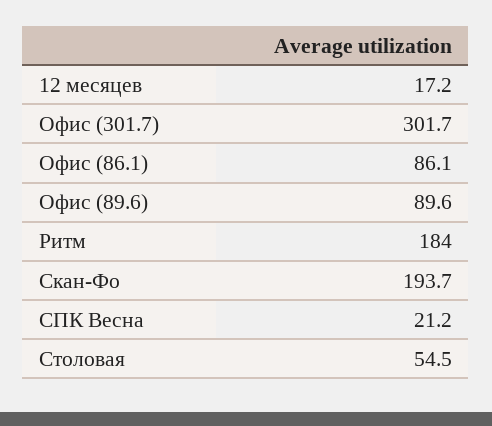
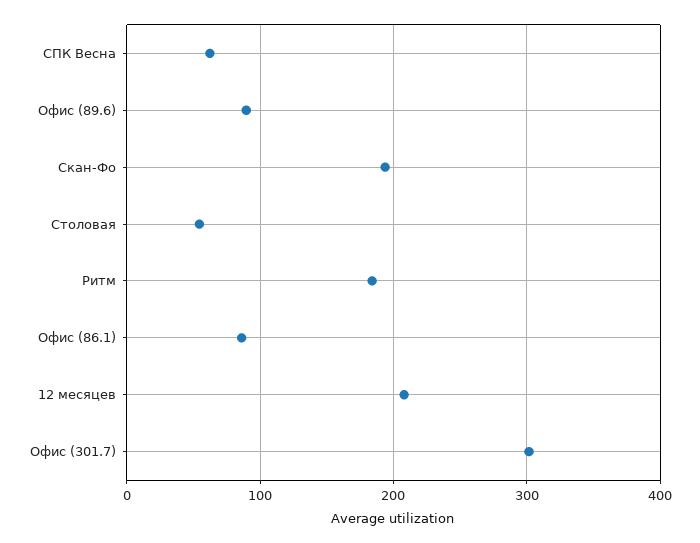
12 месяцев: 17.2 -> 210
СПК Весна: 21.2 -> 60

